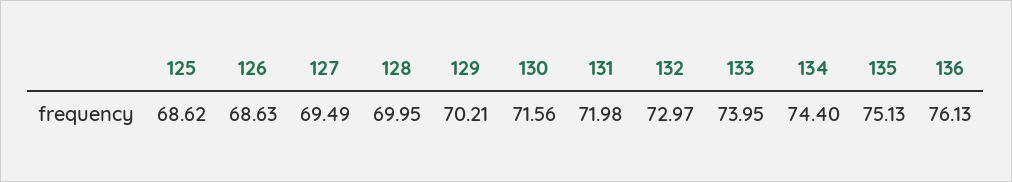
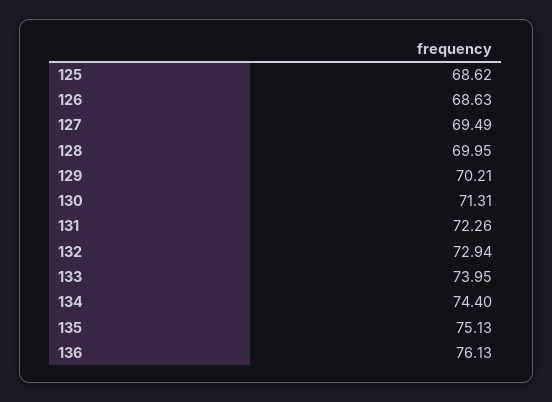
130: 71.56 -> 71.31
131: 71.98 -> 72.26
132: 72.97 -> 72.94

